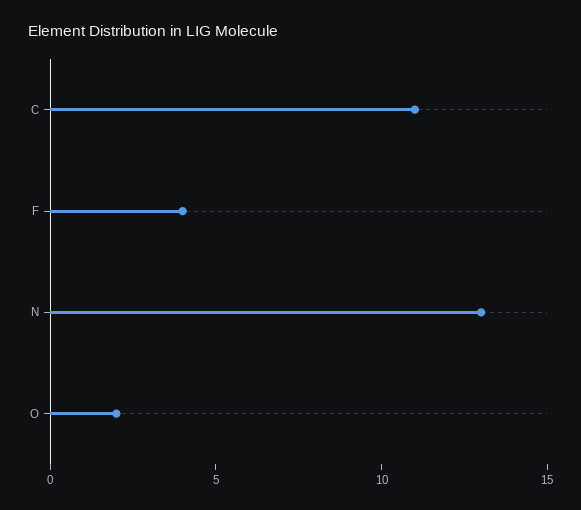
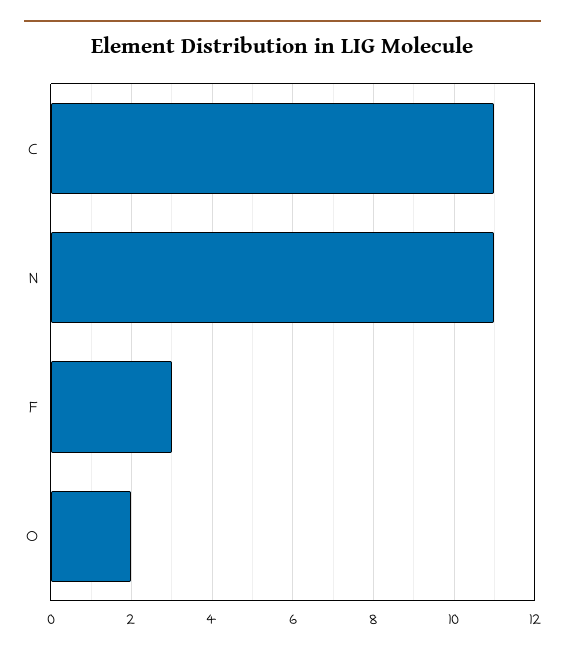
F: 4 -> 3
N: 13 -> 11

